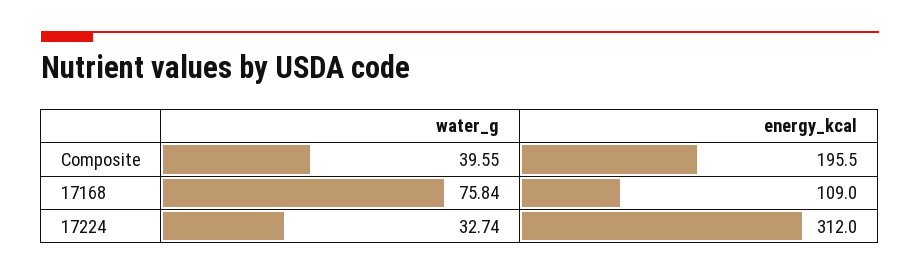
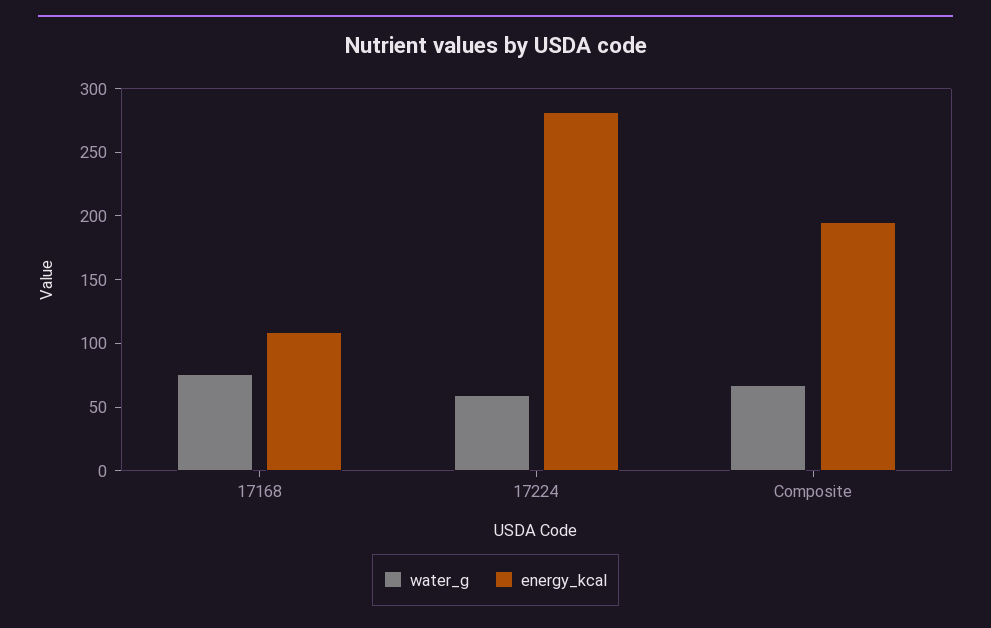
water_g, Composite: 39.55 -> 70
water_g, 17224: 32.74 -> 60
energy_kcal, 17224: 312 -> 280

